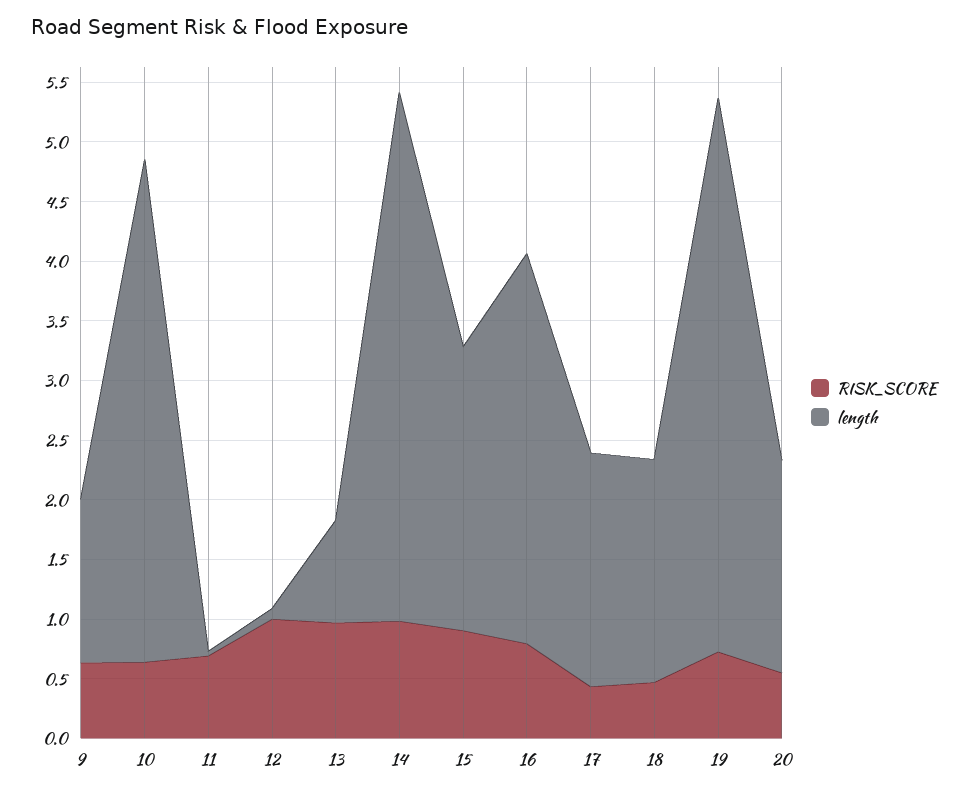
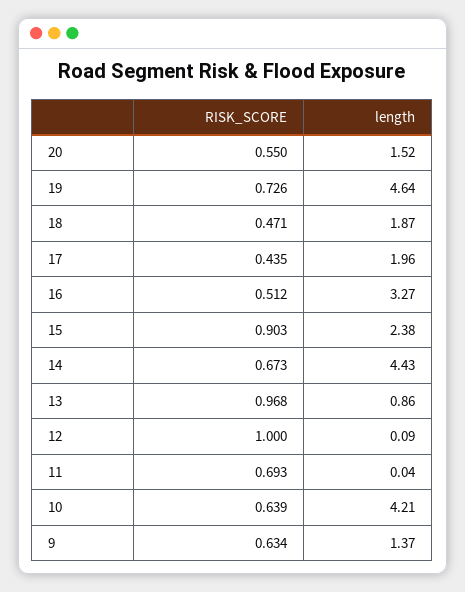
RISK_SCORE, 14: 1 -> 0.673
RISK_SCORE, 16: 0.8 -> 0.512
length, 20: 1.8 -> 1.52

